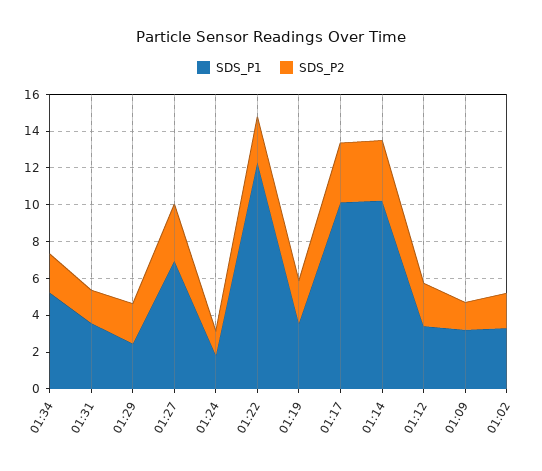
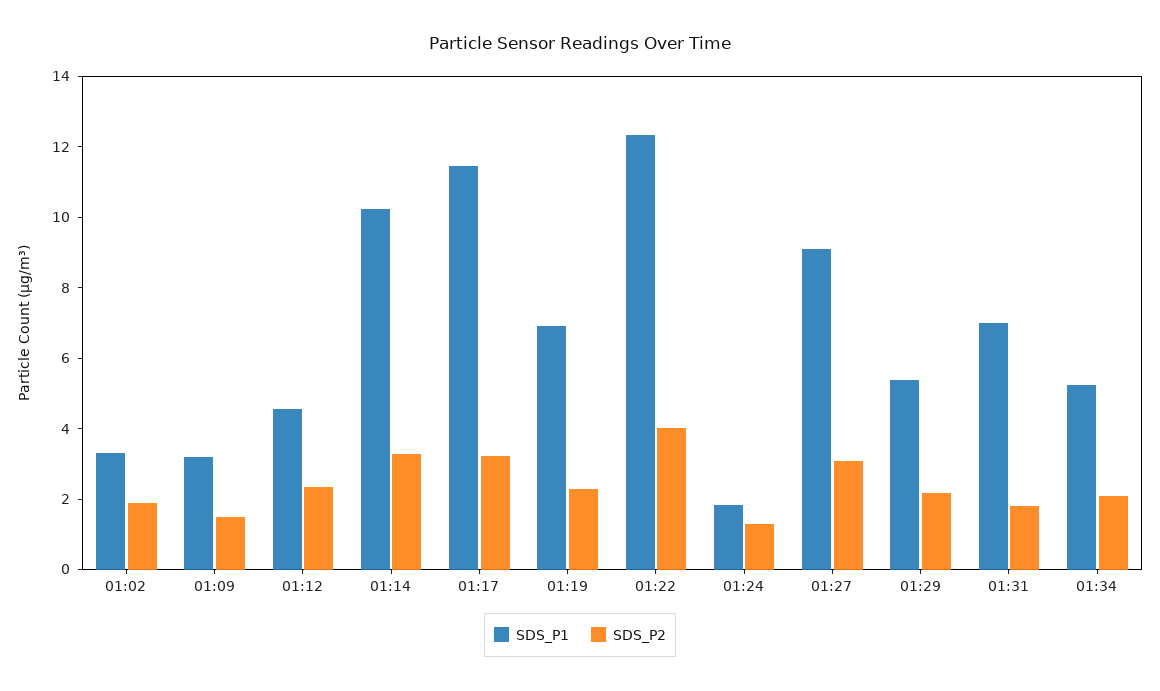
SDS_P1, 01:31: 3.5 -> 7
SDS_P1, 01:29: 2.5 -> 5.5
SDS_P1, 01:27: 7 -> 9
SDS_P2, 01:22: 2.5 -> 4
SDS_P1, 01:19: 3.5 -> 7
SDS_P1, 01:17: 10 -> 11.5
SDS_P1, 01:12: 3.5 -> 4.5

